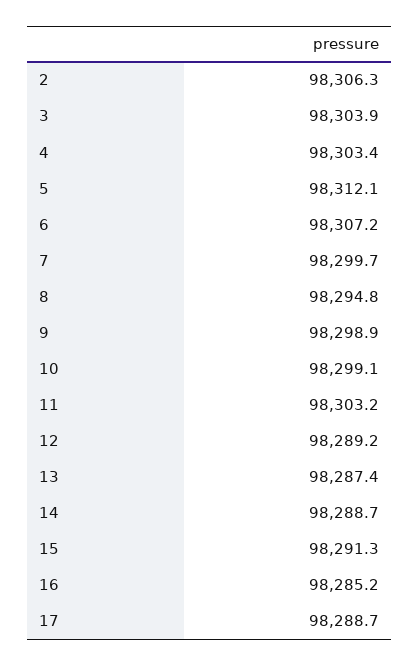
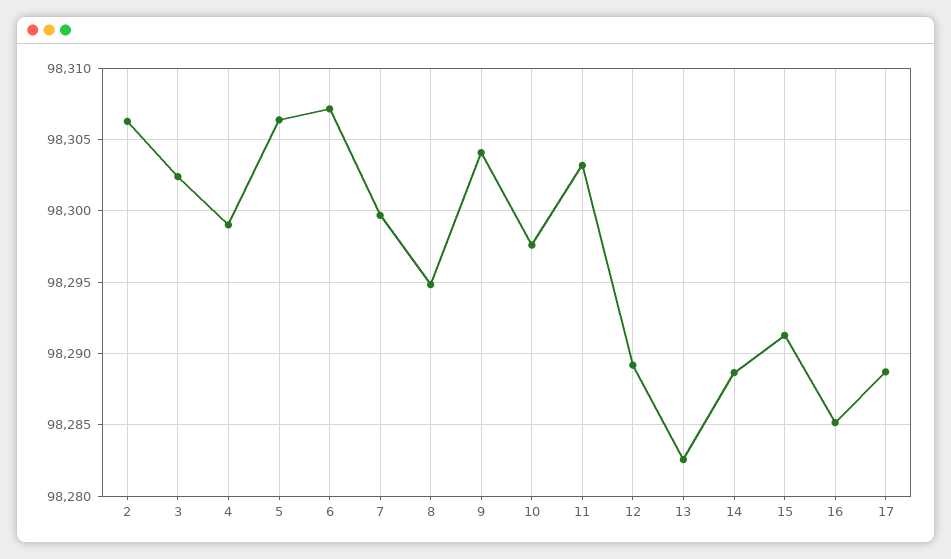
3: 98303.9 -> 98302.5
4: 98303.4 -> 98299
5: 98312.1 -> 98306.5
9: 98298.9 -> 98304
10: 98299.1 -> 98297.5
13: 98287.4 -> 98282.5

